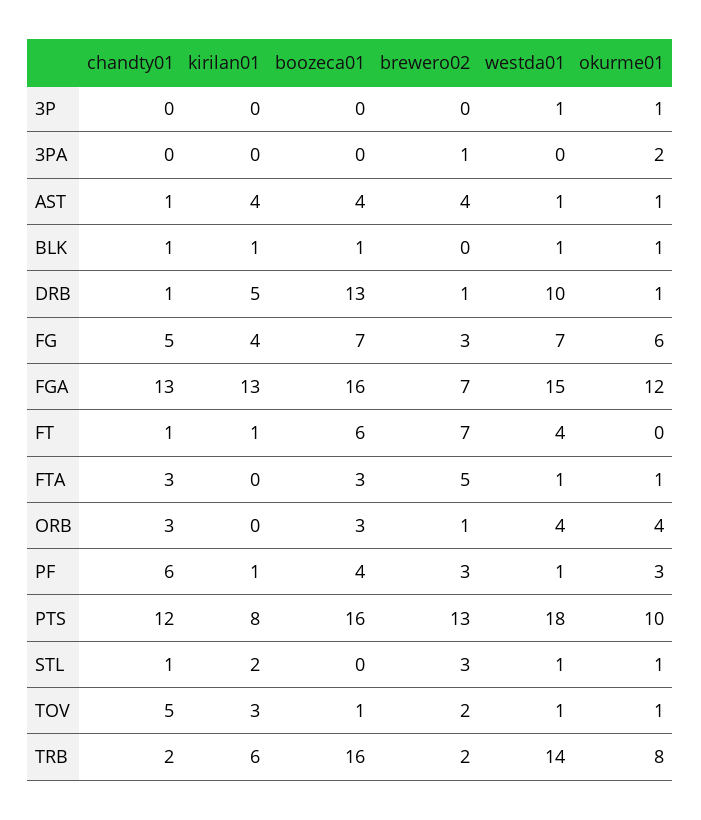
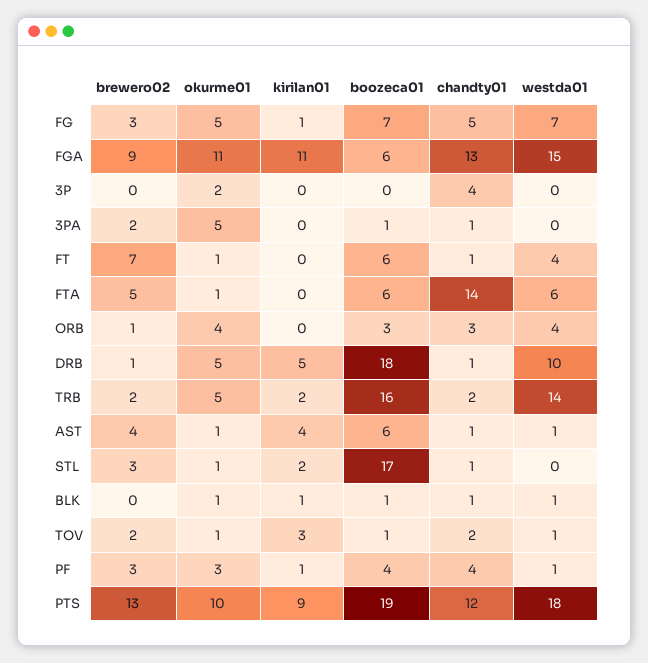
chandty01, 3P: 0 -> 4
westda01, 3P: 1 -> 0
okurme01, 3P: 1 -> 2
chandty01, 3PA: 0 -> 1
boozeca01, 3PA: 0 -> 1
brewero02, 3PA: 1 -> 2
okurme01, 3PA: 2 -> 5
boozeca01, AST: 4 -> 6
boozeca01, DRB: 13 -> 18
okurme01, DRB: 1 -> 5
kirilan01, FG: 4 -> 1
okurme01, FG: 6 -> 5
kirilan01, FGA: 13 -> 11
boozeca01, FGA: 16 -> 6
brewero02, FGA: 7 -> 9
okurme01, FGA: 12 -> 11
kirilan01, FT: 1 -> 0
okurme01, FT: 0 -> 1
chandty01, FTA: 3 -> 14
boozeca01, FTA: 3 -> 6
westda01, FTA: 1 -> 6
chandty01, PF: 6 -> 4
kirilan01, PTS: 8 -> 9
boozeca01, PTS: 16 -> 19
boozeca01, STL: 0 -> 17
westda01, STL: 1 -> 0
chandty01, TOV: 5 -> 2
kirilan01, TRB: 6 -> 2
okurme01, TRB: 8 -> 5

